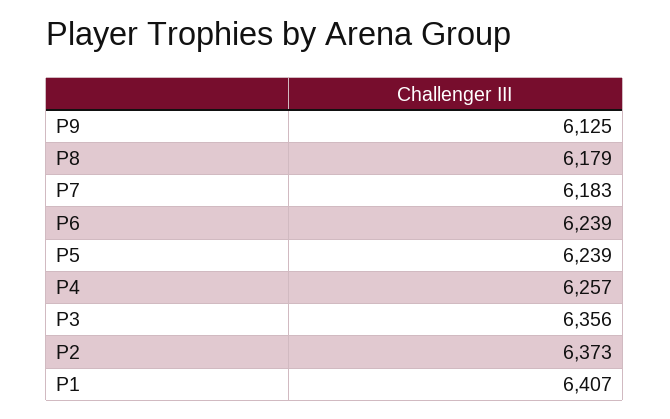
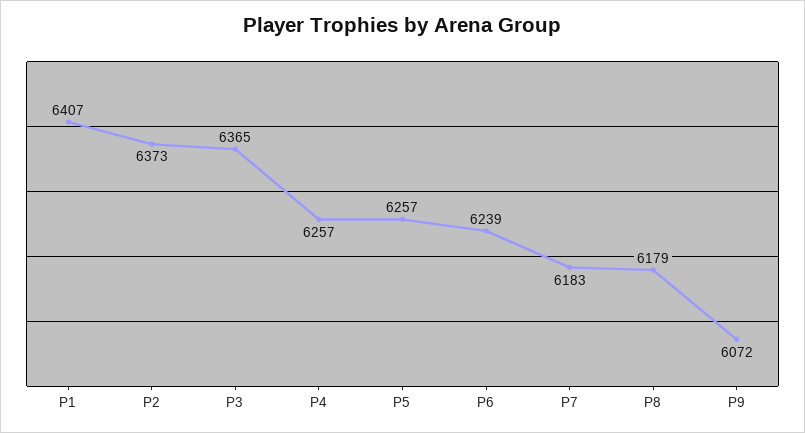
P9: 6125 -> 6072
P5: 6239 -> 6257
P3: 6356 -> 6365

